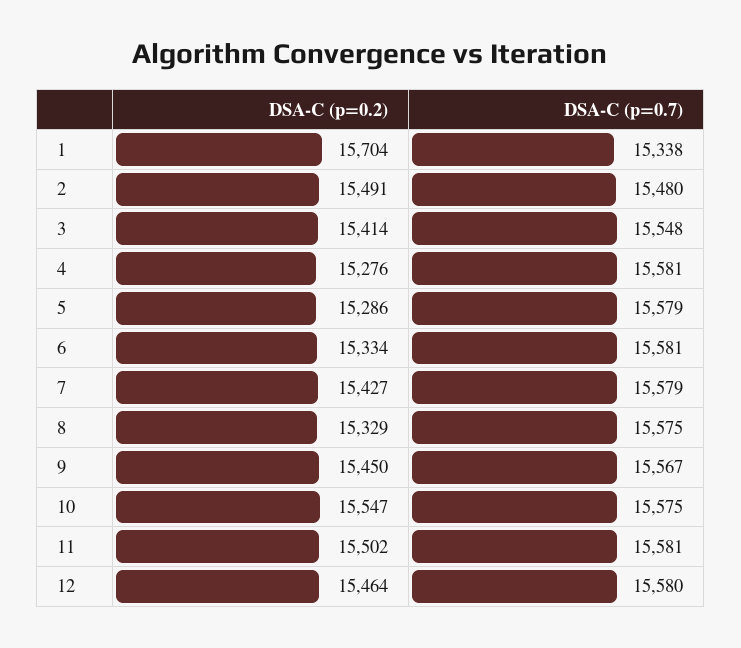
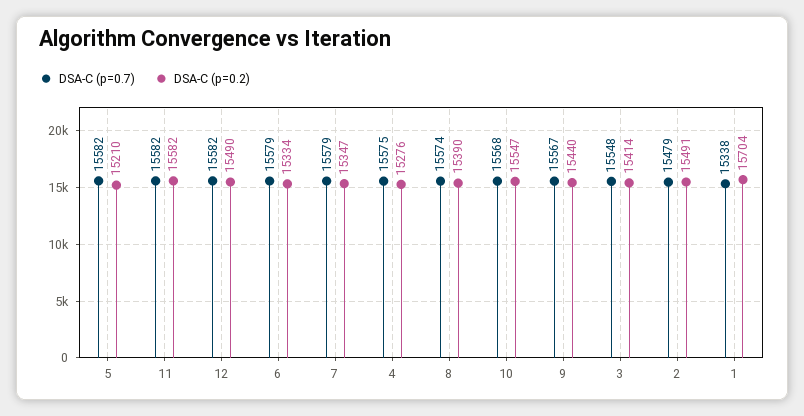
DSA-C (p=0.7), 2: 15480 -> 15479
DSA-C (p=0.7), 4: 15581 -> 15575
DSA-C (p=0.2), 5: 15286 -> 15210
DSA-C (p=0.7), 5: 15579 -> 15582
DSA-C (p=0.7), 6: 15581 -> 15579
DSA-C (p=0.2), 7: 15427 -> 15347
DSA-C (p=0.2), 8: 15329 -> 15390
DSA-C (p=0.7), 8: 15575 -> 15574
DSA-C (p=0.2), 9: 15450 -> 15440
DSA-C (p=0.7), 10: 15575 -> 15568
DSA-C (p=0.2), 11: 15502 -> 15582
DSA-C (p=0.7), 11: 15581 -> 15582
DSA-C (p=0.2), 12: 15464 -> 15490
DSA-C (p=0.7), 12: 15580 -> 15582

